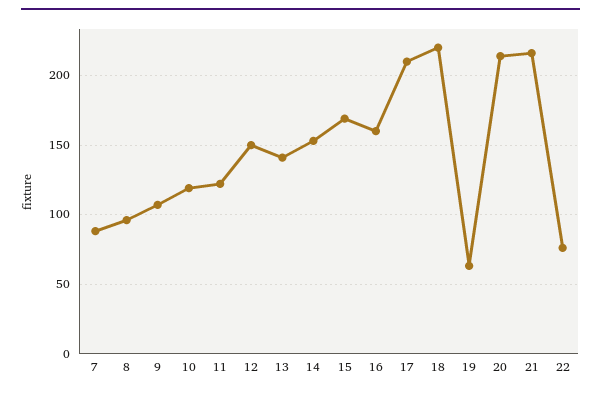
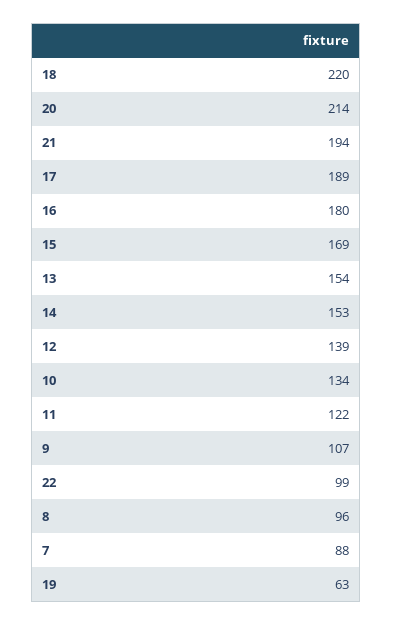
10: 120 -> 134
12: 150 -> 139
13: 140 -> 154
16: 160 -> 180
17: 210 -> 189
21: 215 -> 194
22: 75 -> 99

